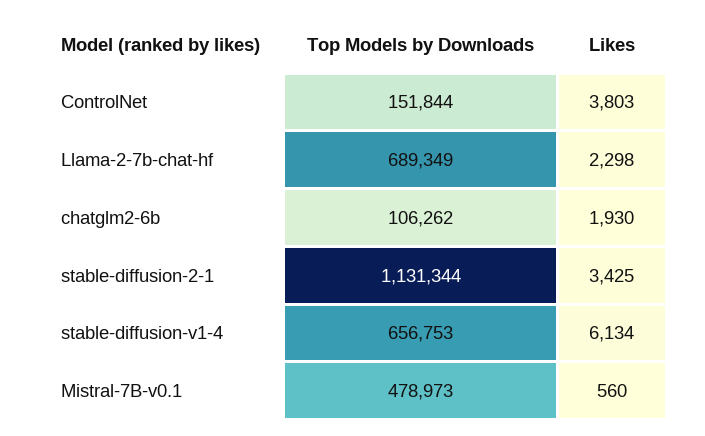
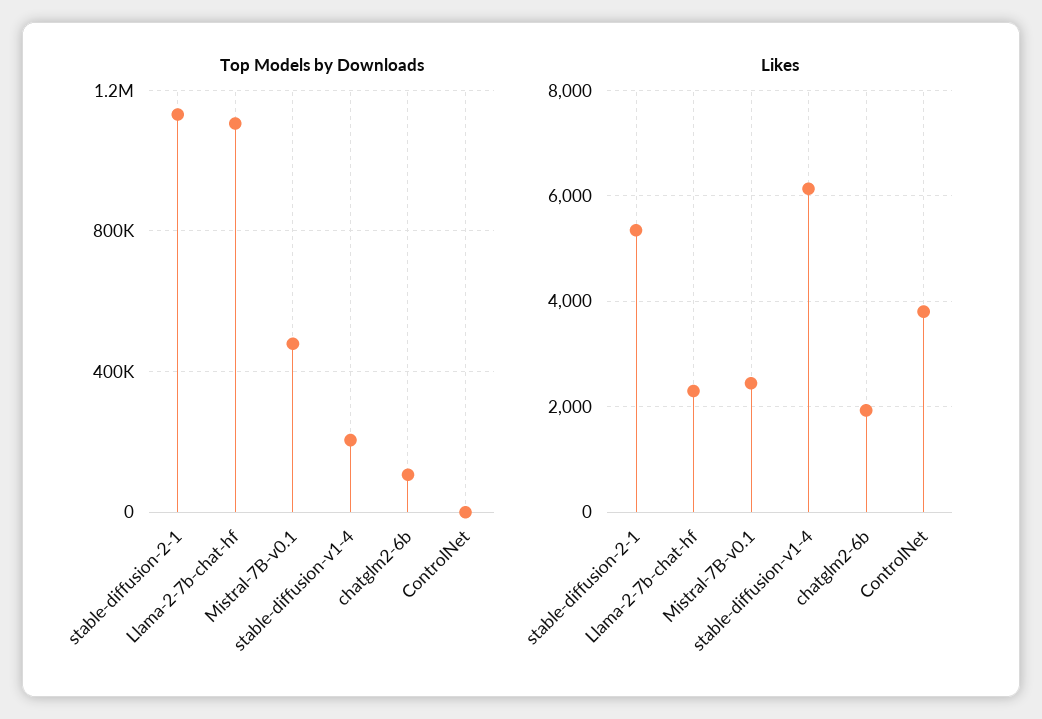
Top Models by Downloads, ControlNet: 151844 -> 0
Top Models by Downloads, Llama-2-7b-chat-hf: 689349 -> 1100000
Likes, stable-diffusion-2-1: 3425 -> 5400
Top Models by Downloads, stable-diffusion-v1-4: 656753 -> 200000
Likes, Mistral-7B-v0.1: 560 -> 2400

